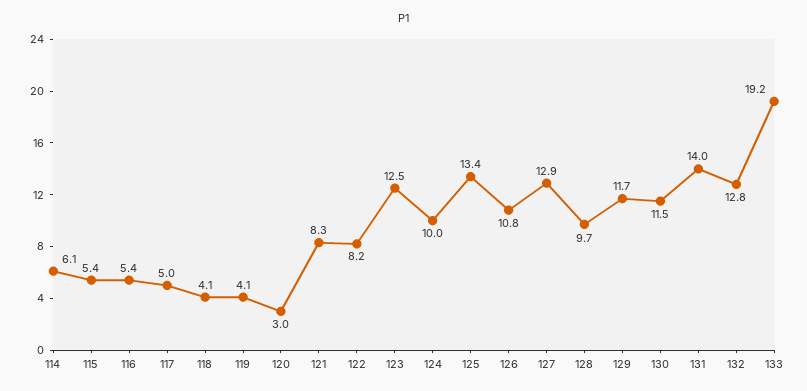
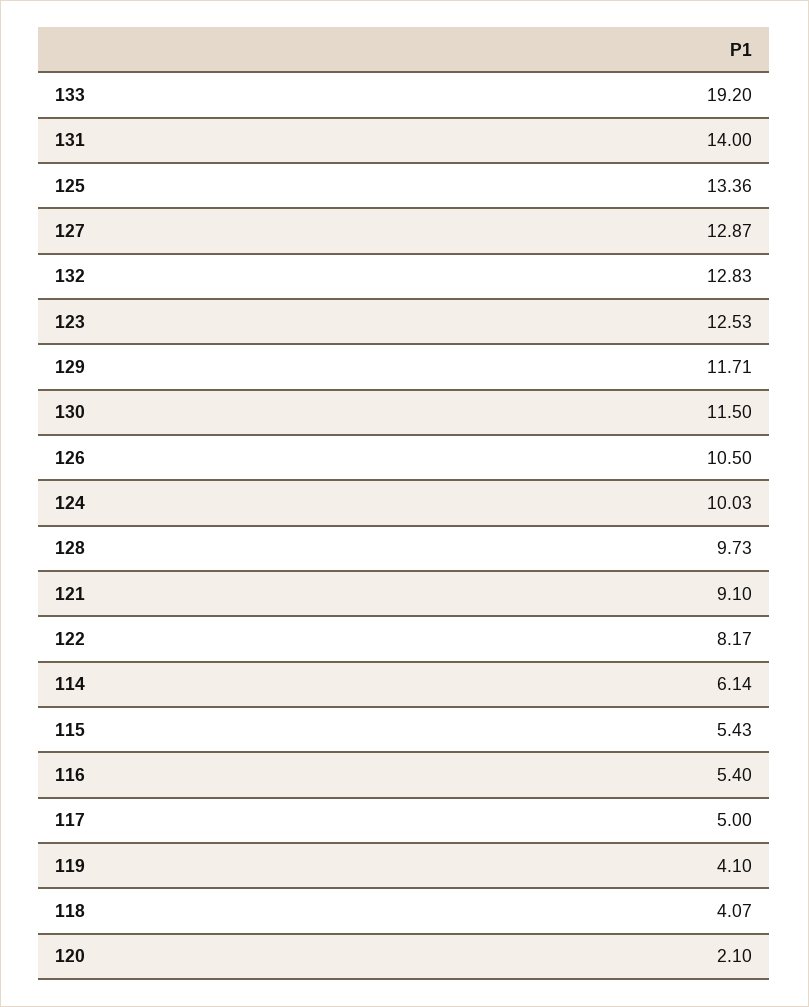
120: 3 -> 2.1
121: 8.3 -> 9.1
126: 10.8 -> 10.5

